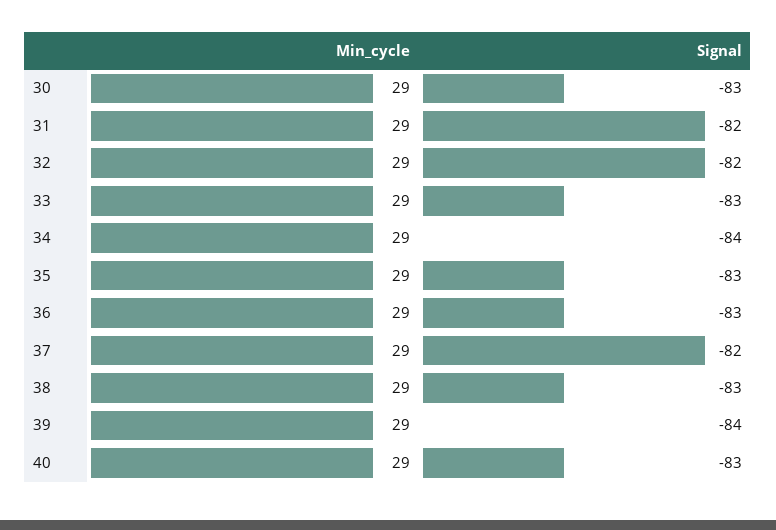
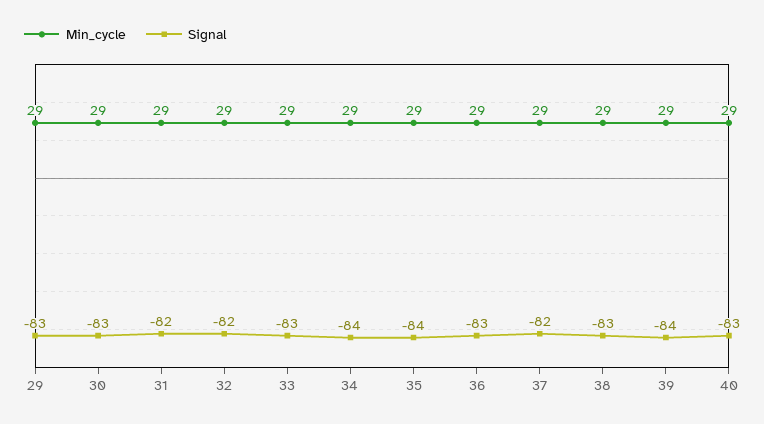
Signal, 35: -83 -> -84
Min_cycle, 29: none -> 29
Signal, 29: none -> -83

